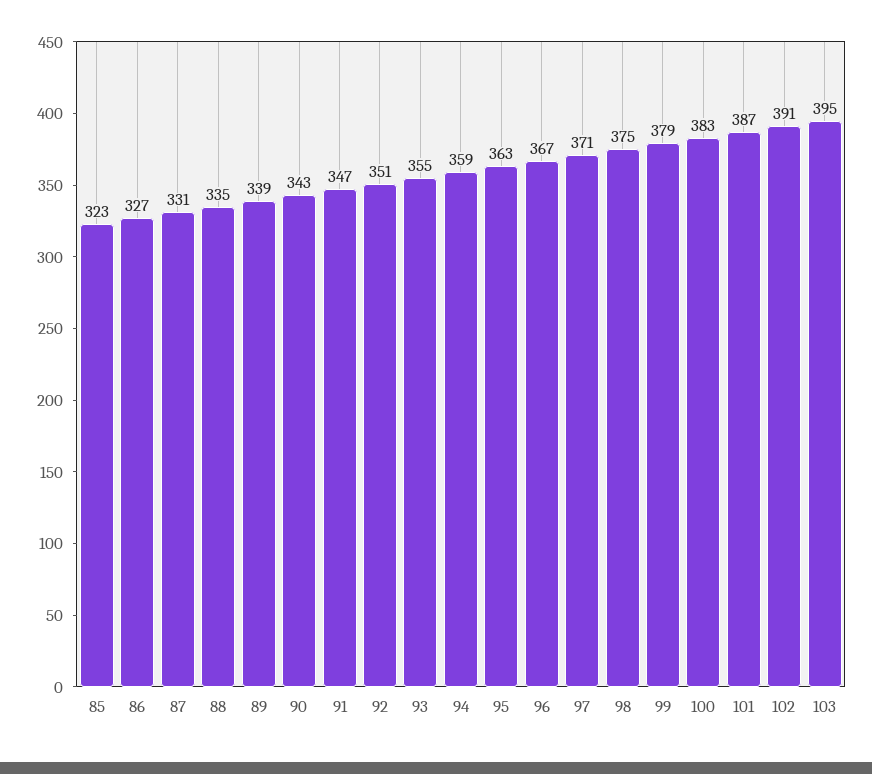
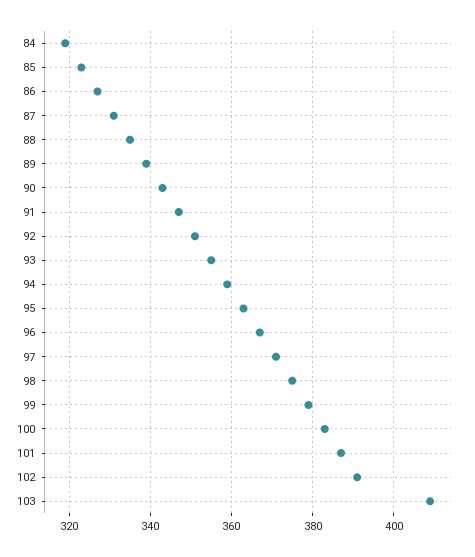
103: 395 -> 410
84: none -> 320

